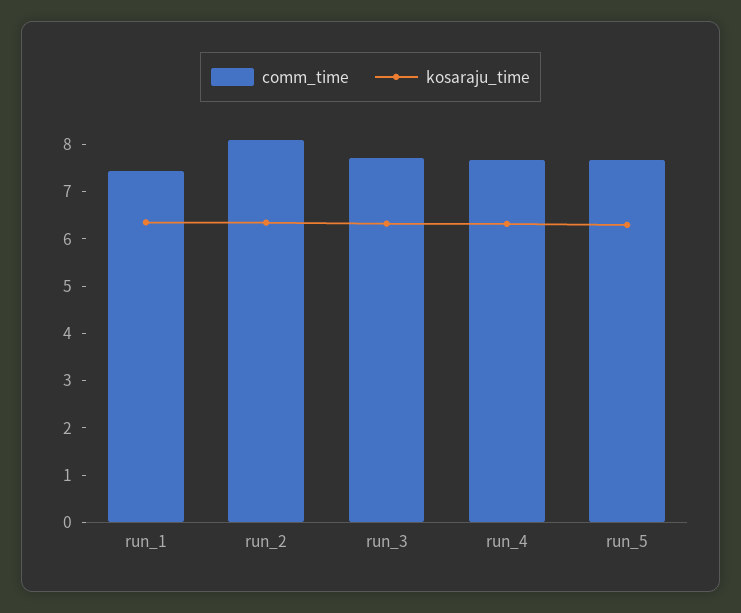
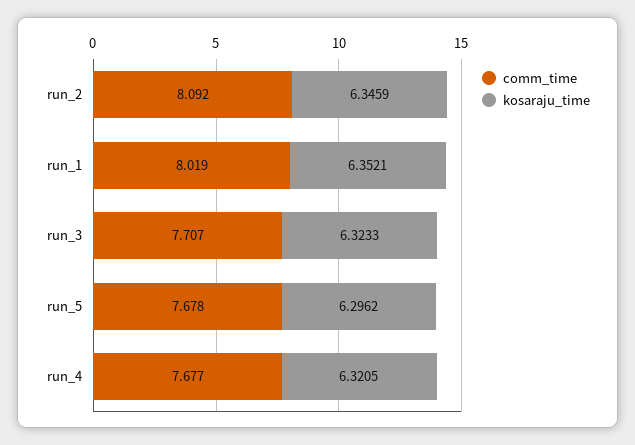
comm_time, run_1: 7.4 -> 8.019

